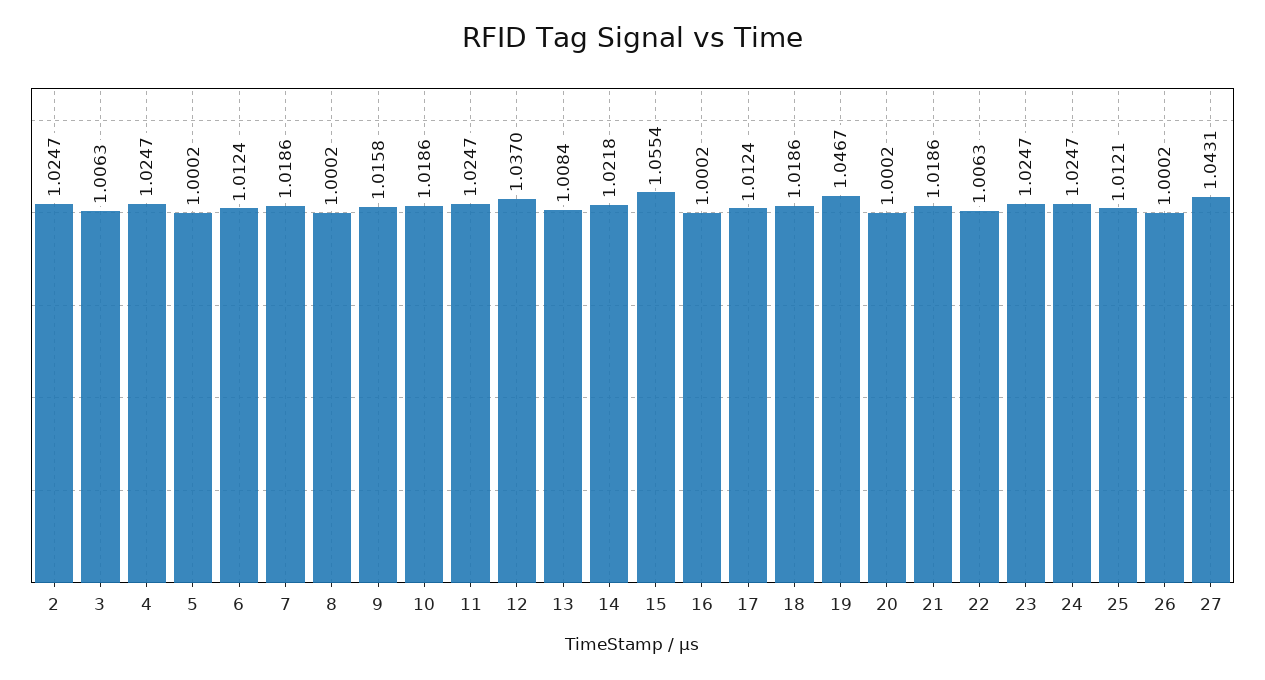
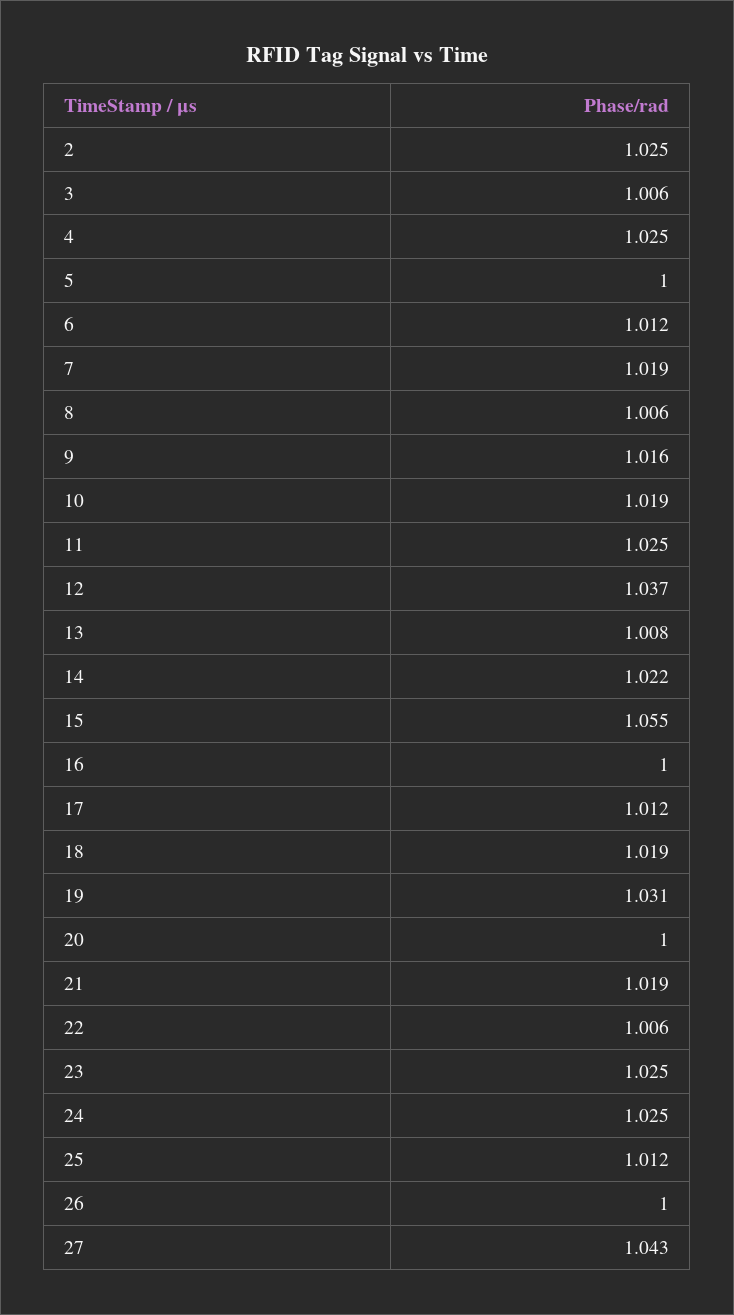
8: 1.0002 -> 1.006
19: 1.0467 -> 1.031

